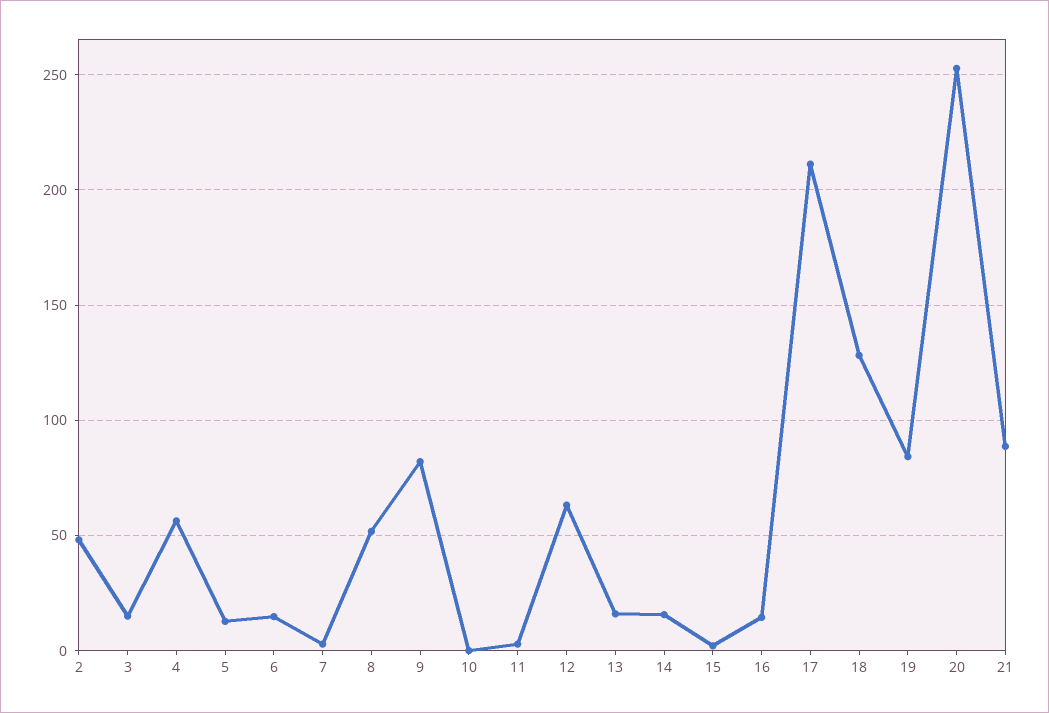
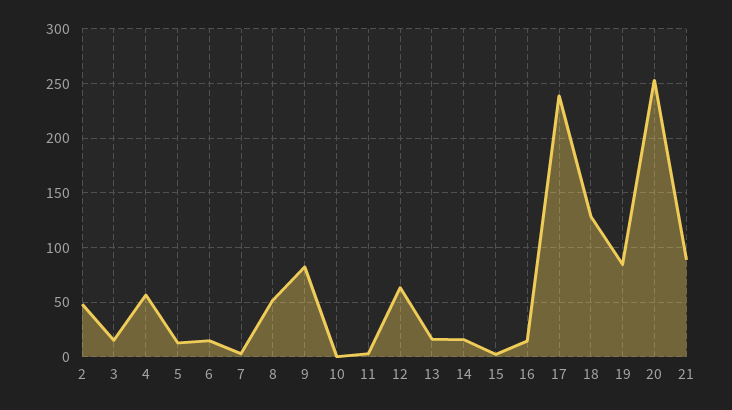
17: 210 -> 240

